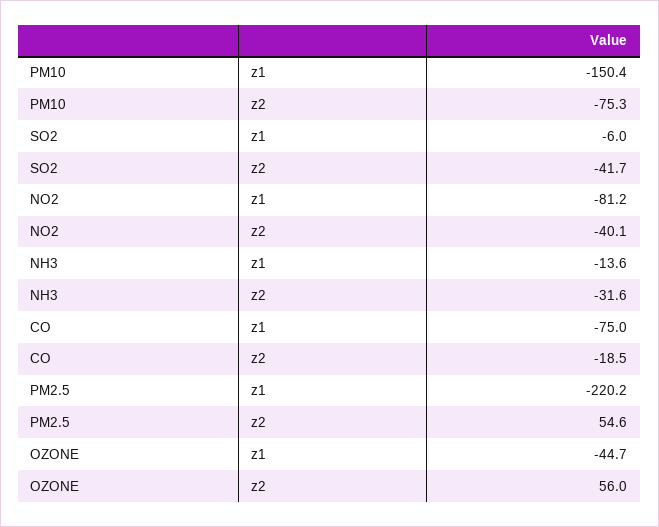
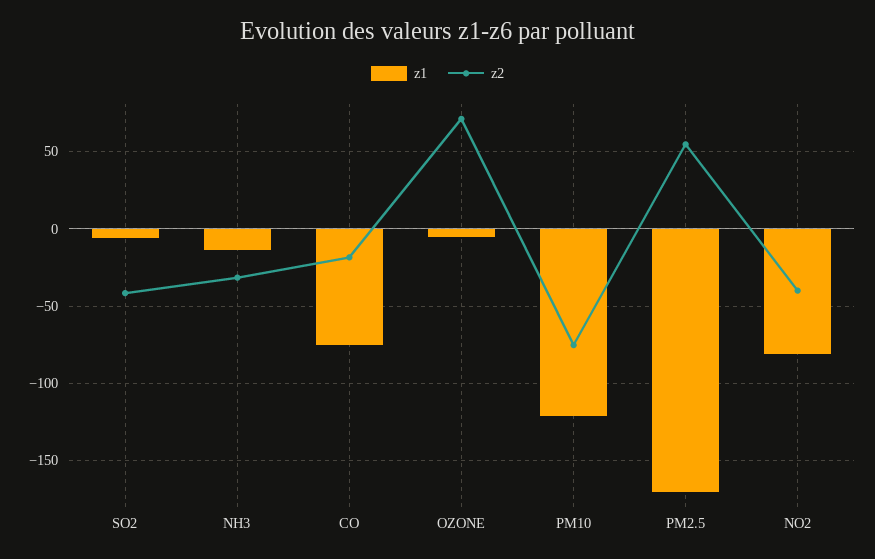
z1, PM10: -150.4 -> -120
z1, PM2.5: -220.2 -> -170
z1, OZONE: -44.7 -> -5
z2, OZONE: 56 -> 70

